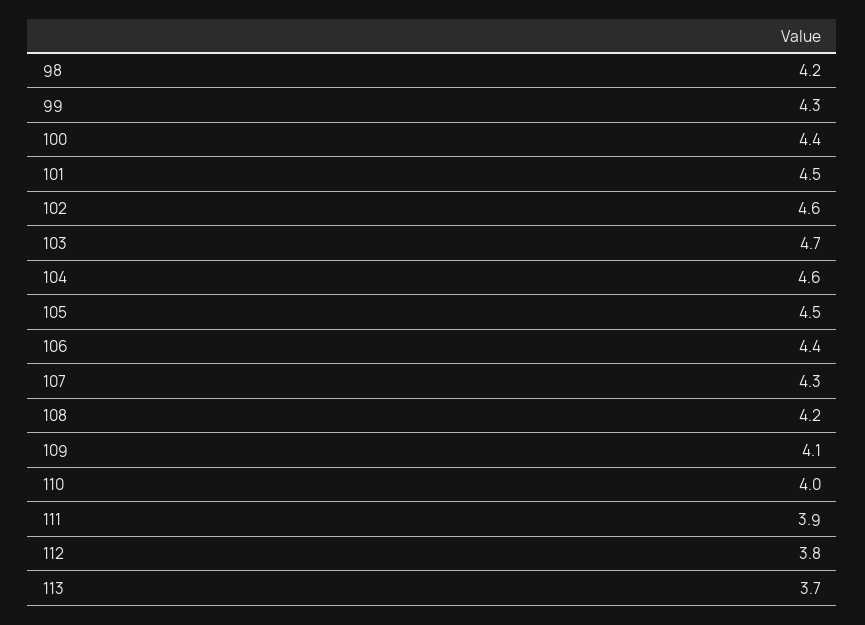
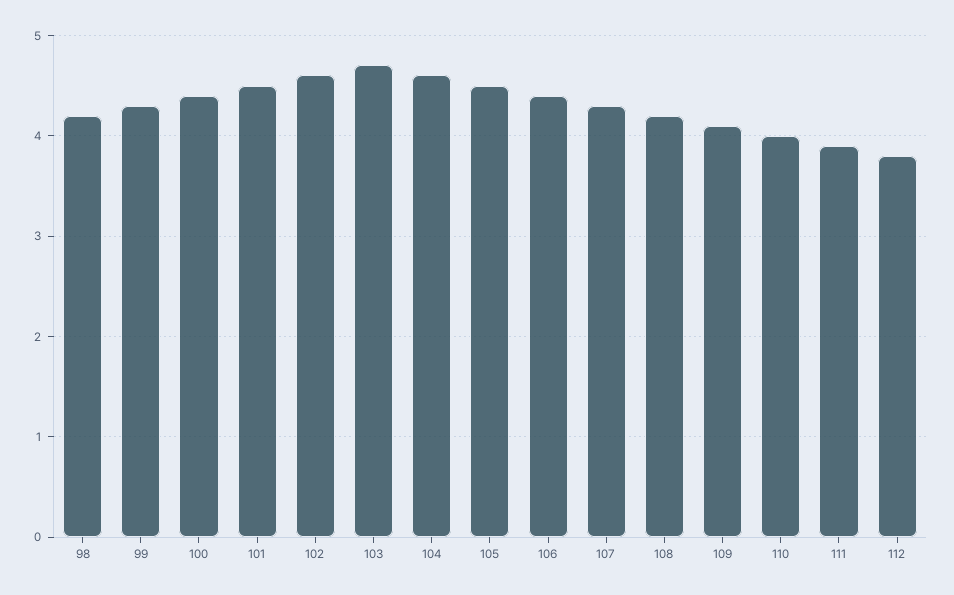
113: 3.7 -> none

